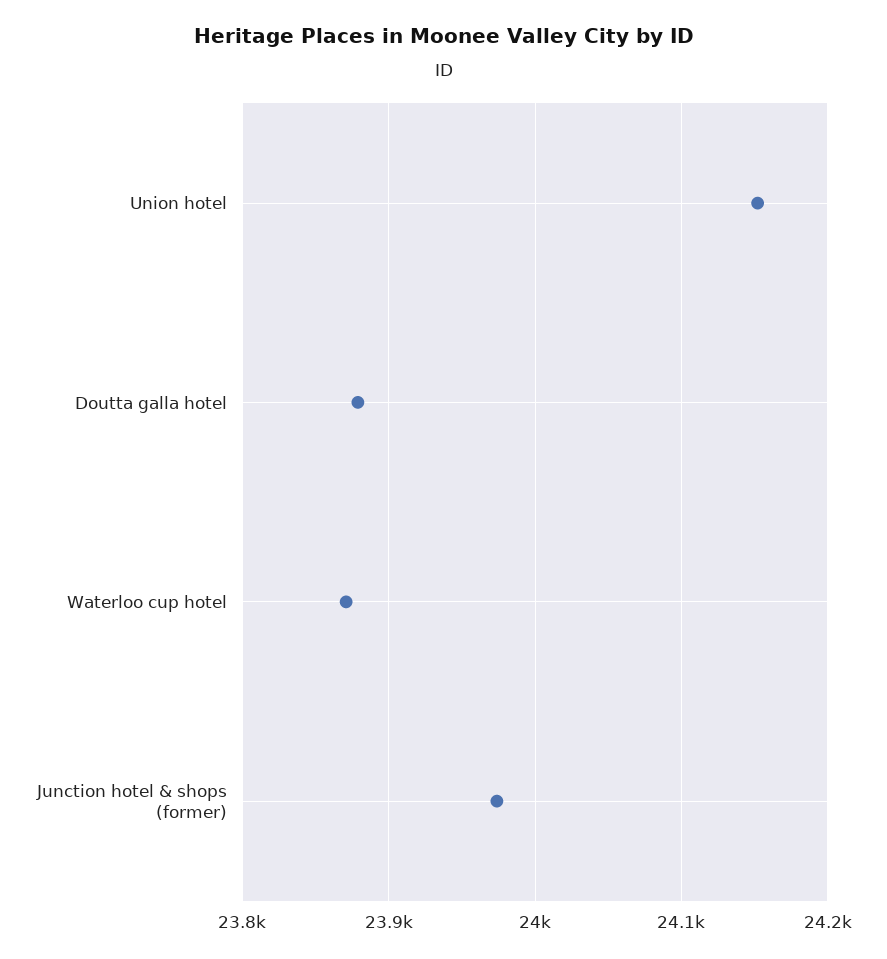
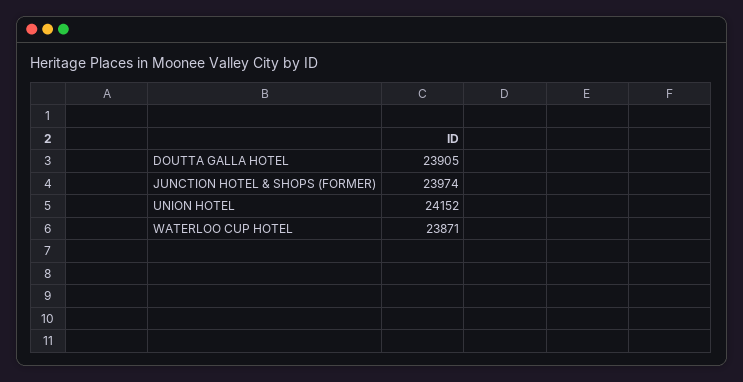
Doutta galla hotel: 23880 -> 23905

